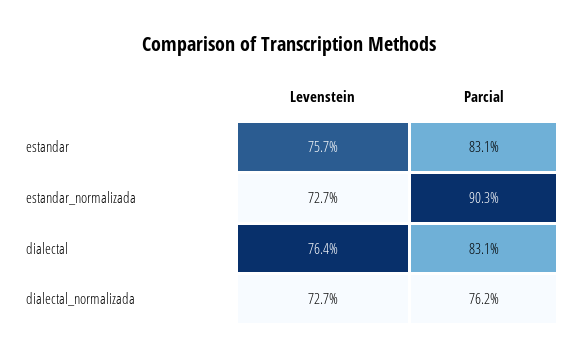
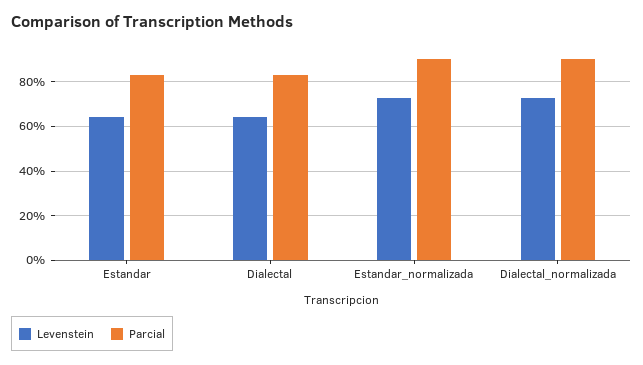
Levenstein, estandar: 75.7 -> 65
Levenstein, dialectal: 76.4 -> 65
Parcial, dialectal_normalizada: 76.2 -> 90

